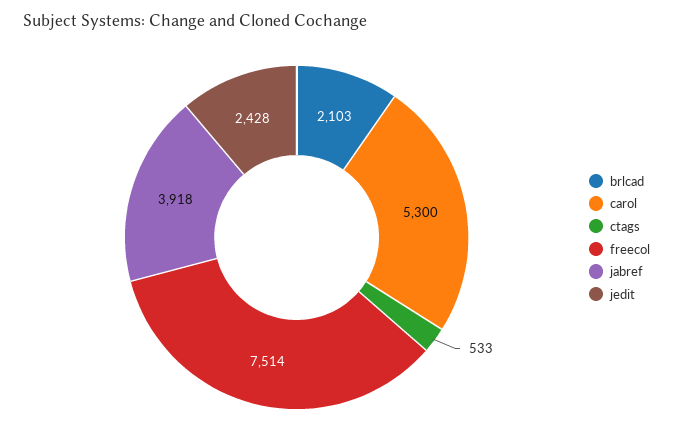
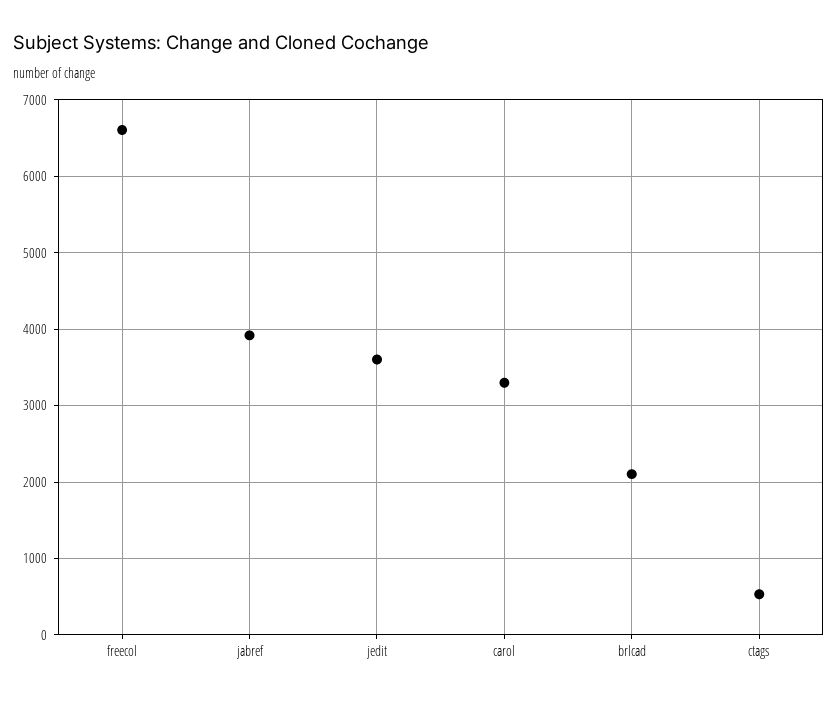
carol: 5300 -> 3300
freecol: 7514 -> 6600
jedit: 2428 -> 3600

